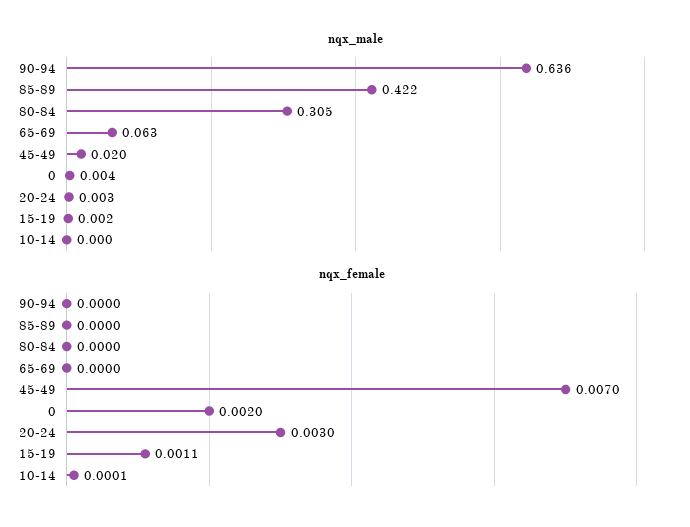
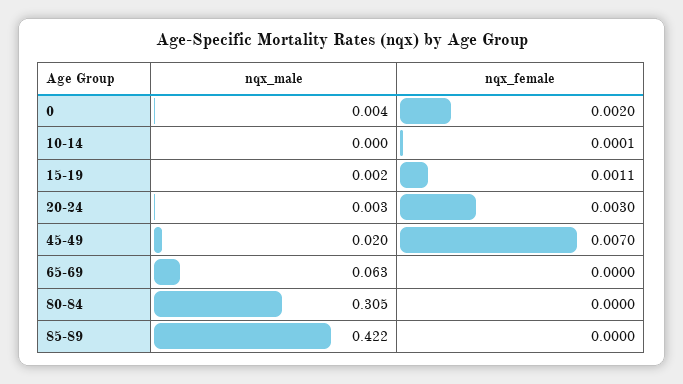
nqx_male, 90-94: 0.636 -> none
nqx_female, 90-94: 0 -> none

